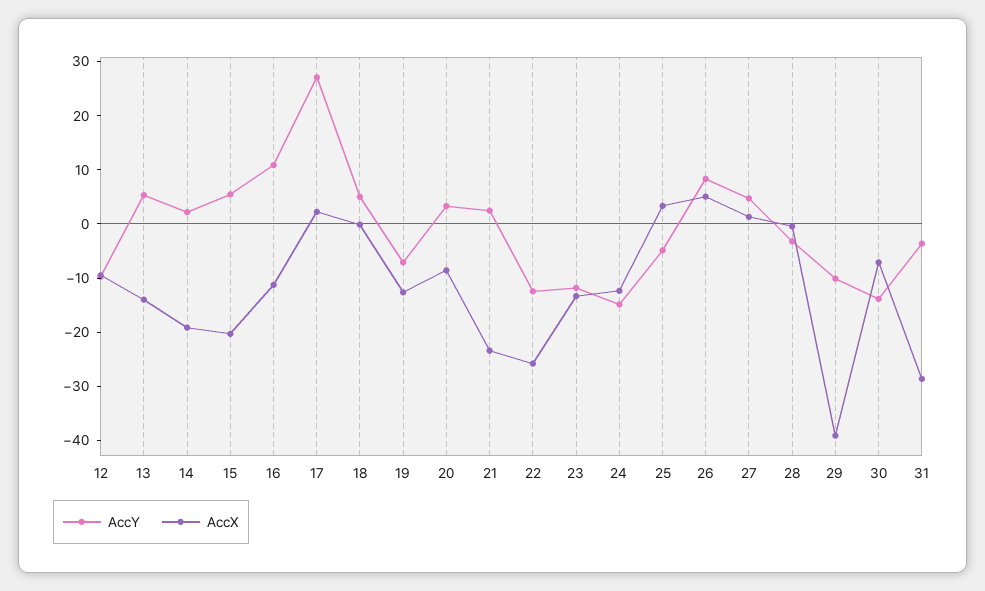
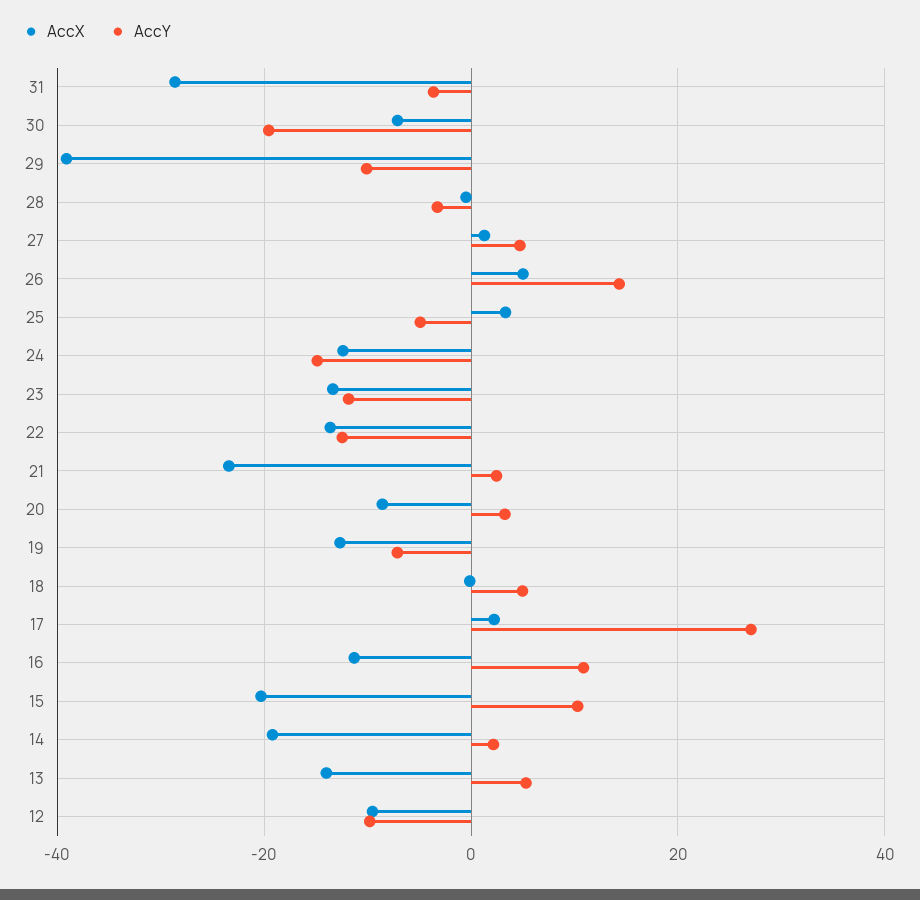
AccY, 15: 6 -> 10
AccX, 22: -26 -> -14
AccY, 26: 8 -> 14
AccY, 30: -14 -> -20

